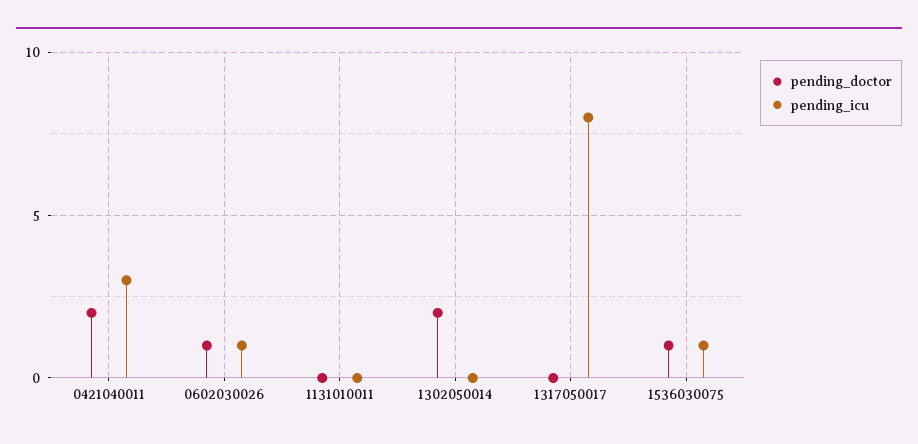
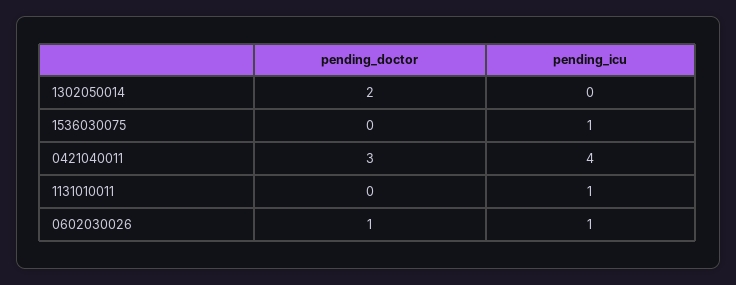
pending_doctor, 0421040011: 2 -> 3
pending_icu, 0421040011: 3 -> 4
pending_icu, 1131010011: 0 -> 1
pending_doctor, 1317050017: 0 -> none
pending_icu, 1317050017: 8 -> none
pending_doctor, 1536030075: 1 -> 0

